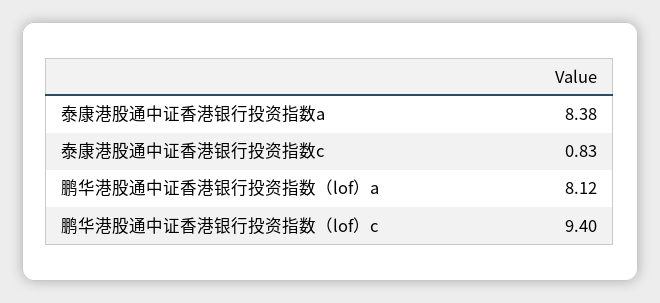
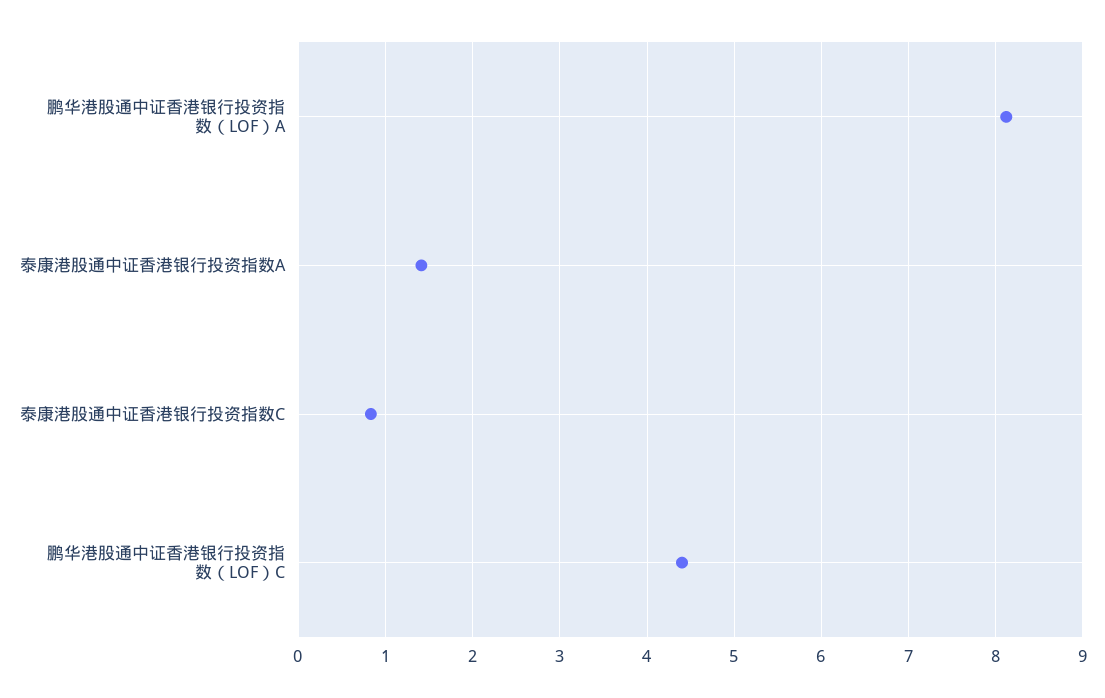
泰康港股通中证香港银行投资指数a: 8.38 -> 1.4
鹏华港股通中证香港银行投资指数（lof）c: 9.4 -> 4.4

